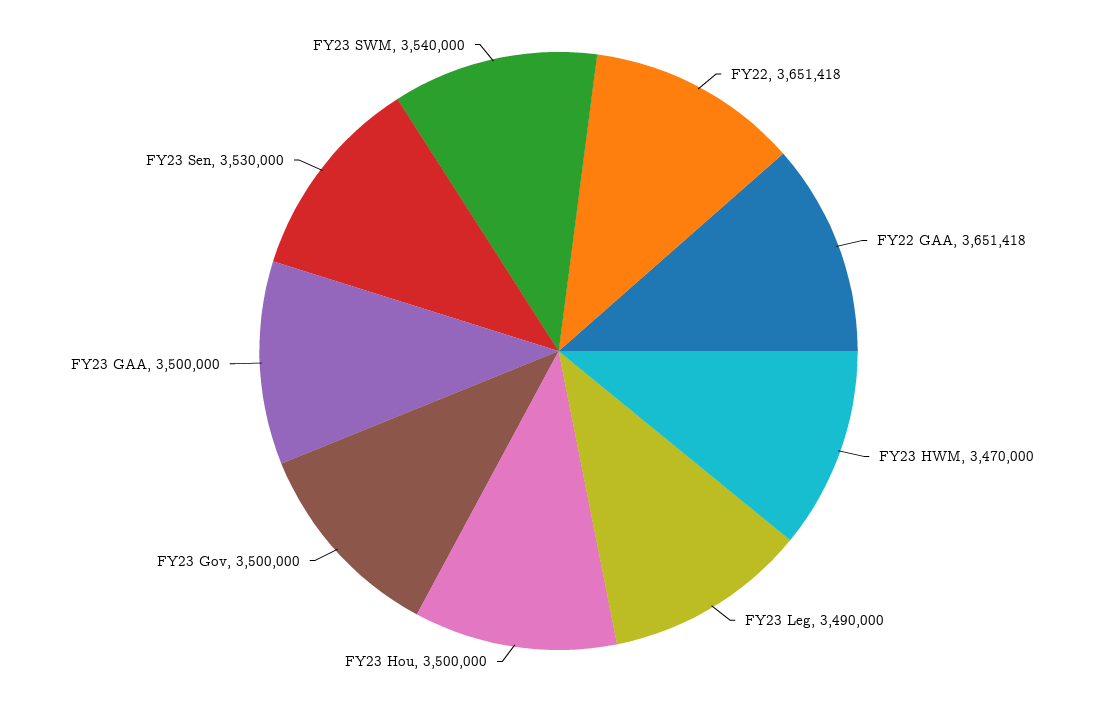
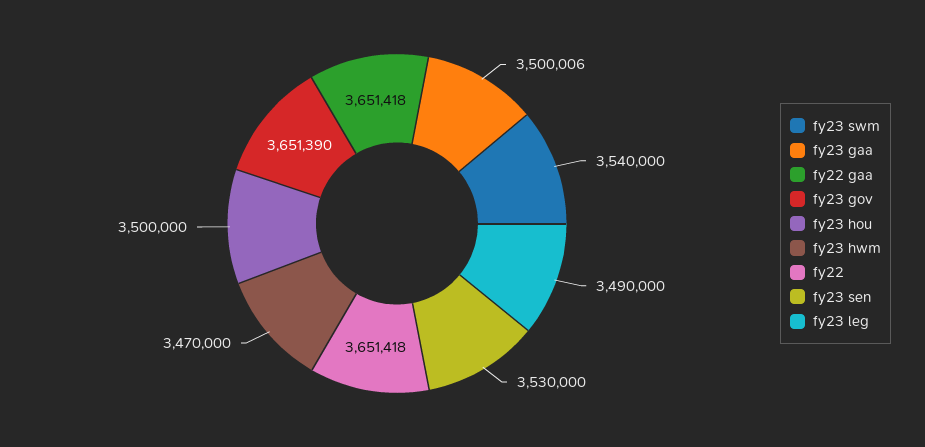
FY23 Gov: 3500000 -> 3651390
FY23 GAA: 3500000 -> 3500006

